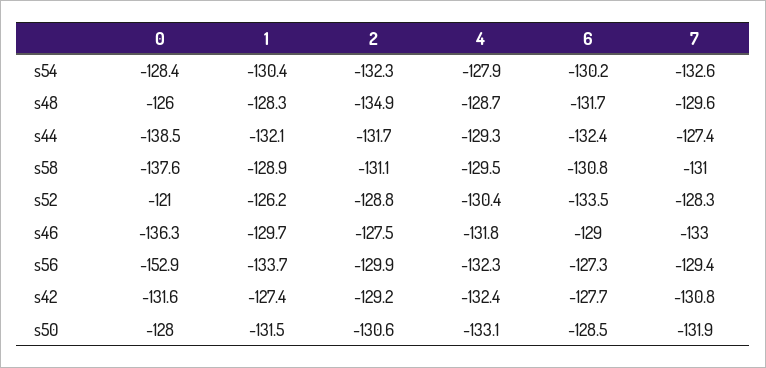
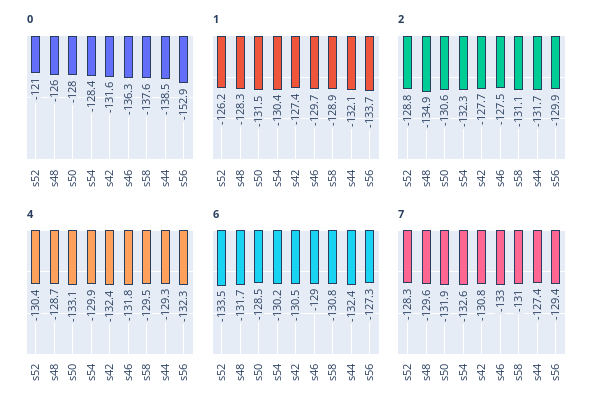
4, s54: -127.9 -> -129.9
2, s42: -129.2 -> -127.7
6, s42: -127.7 -> -130.5

